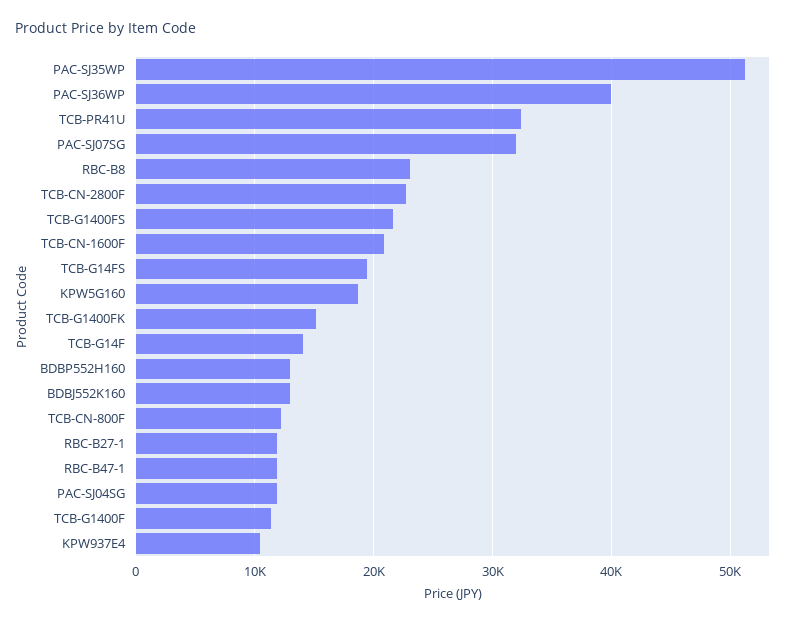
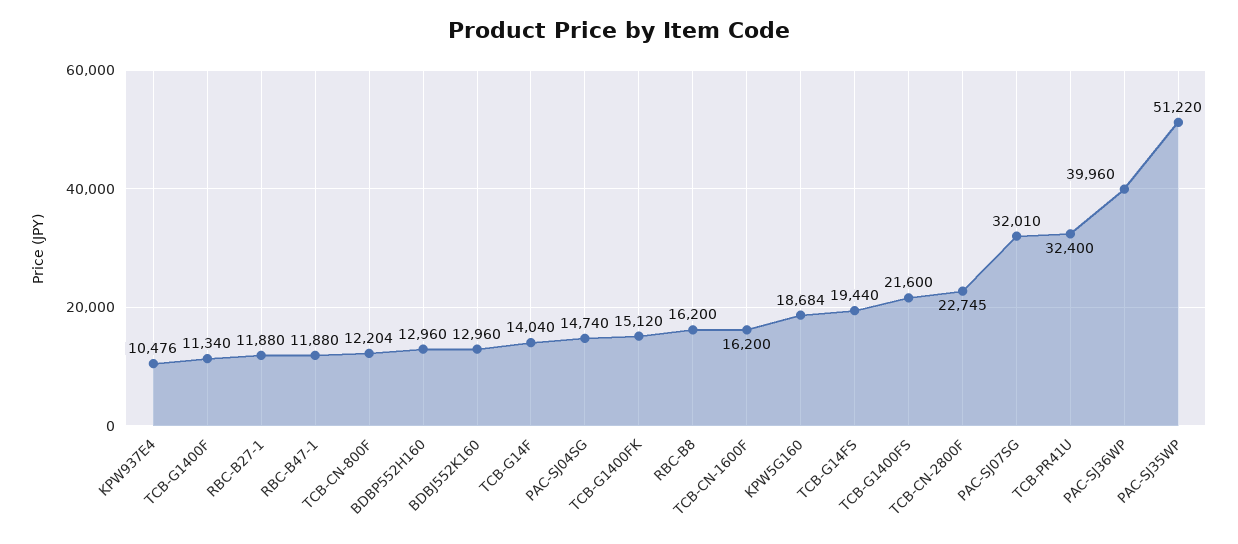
RBC-B8: 23000 -> 16200
TCB-CN-1600F: 21000 -> 16200
PAC-SJ04SG: 12000 -> 14740

